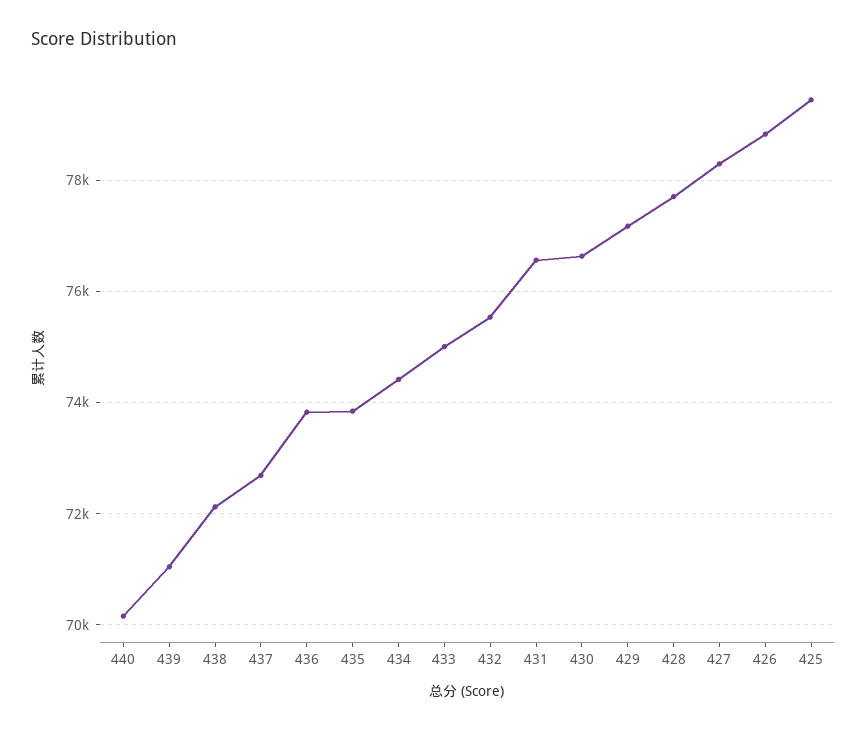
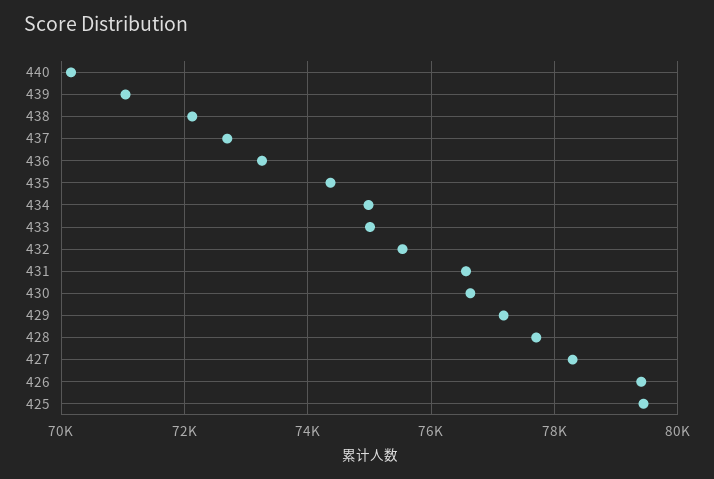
436: 73800 -> 73200
435: 73800 -> 74400
434: 74400 -> 75000
426: 78800 -> 79400

